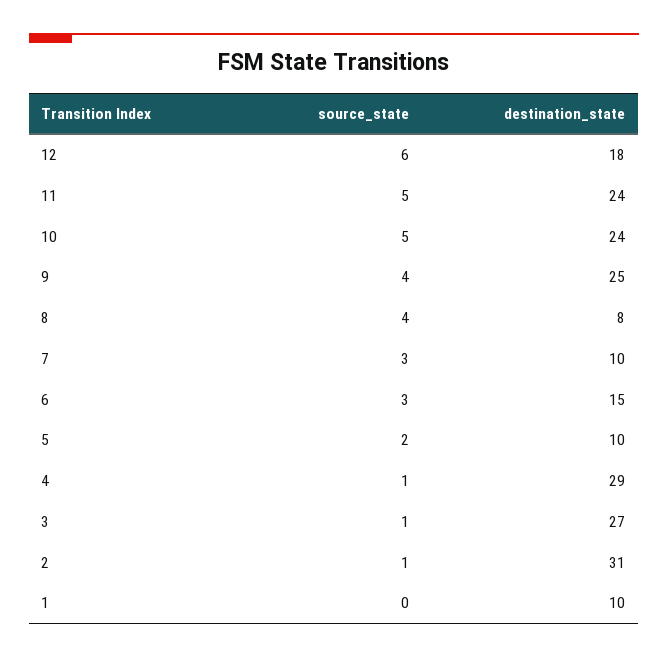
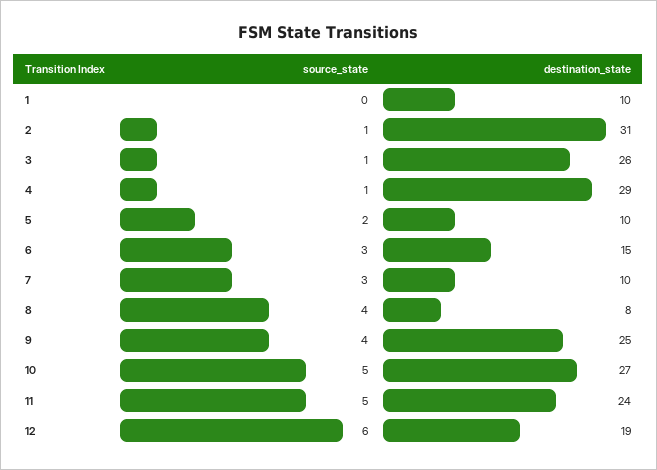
destination_state, 12: 18 -> 19
destination_state, 10: 24 -> 27
destination_state, 3: 27 -> 26

